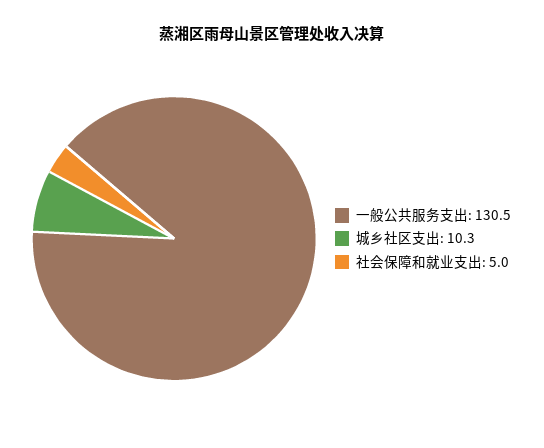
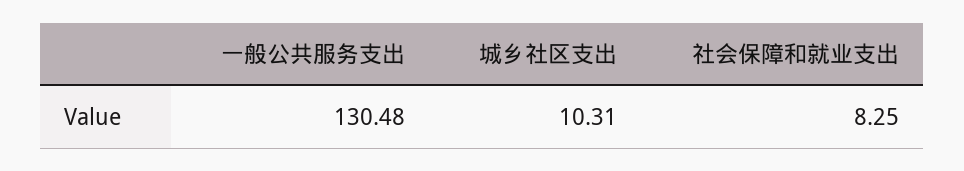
社会保障和就业支出: 5 -> 8.25

